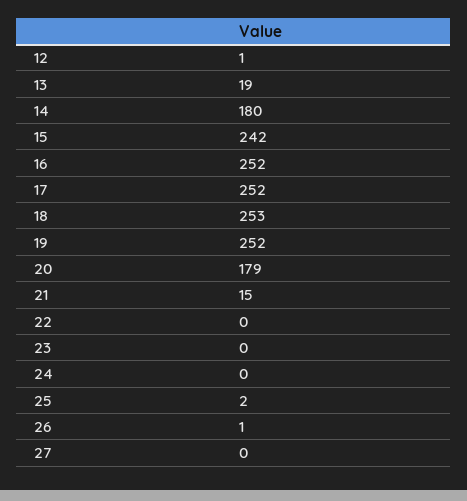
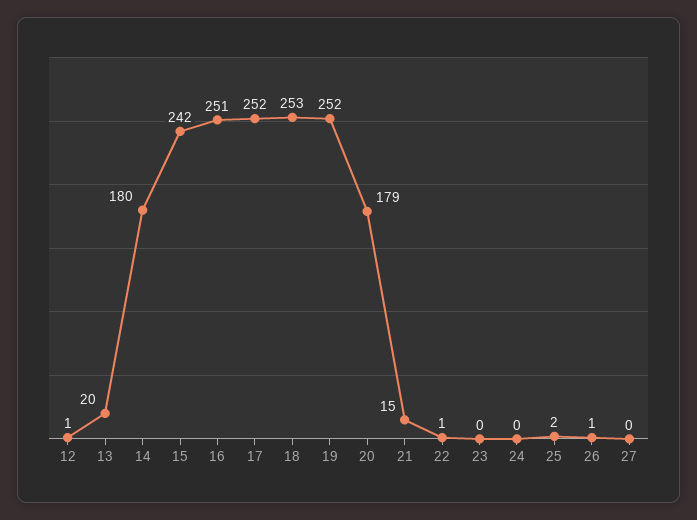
13: 19 -> 20
16: 252 -> 251
22: 0 -> 1

